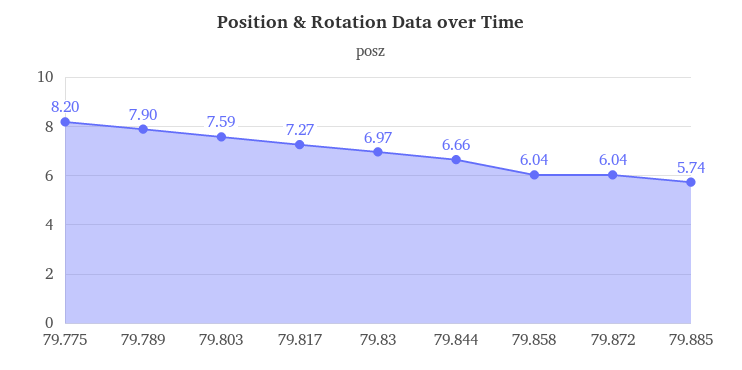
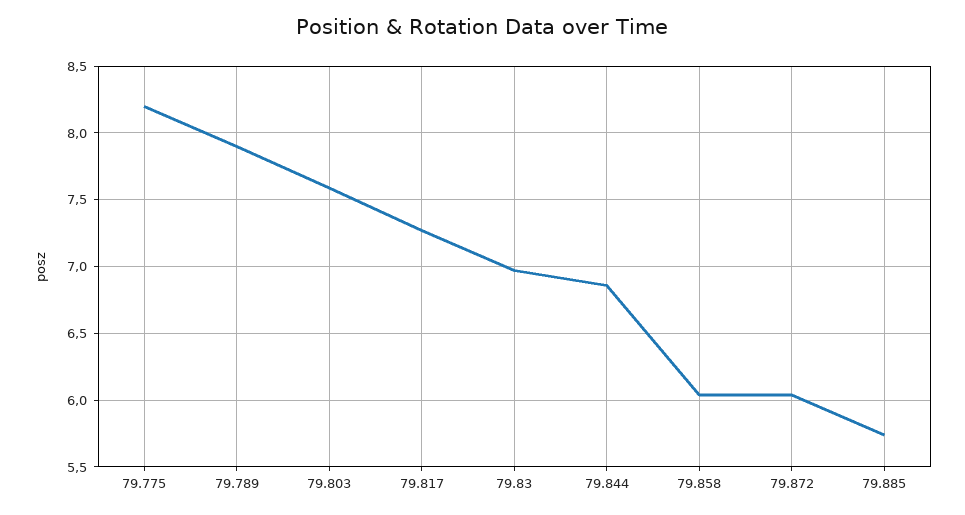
79.844: 6.66 -> 6.85

